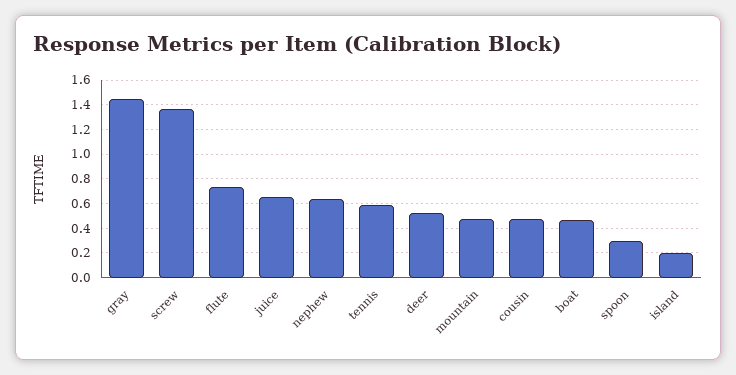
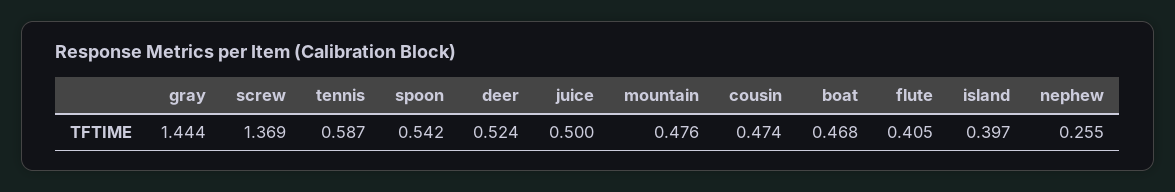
flute: 0.75 -> 0.405
juice: 0.65 -> 0.5
nephew: 0.65 -> 0.255
spoon: 0.3 -> 0.542
island: 0.2 -> 0.397

